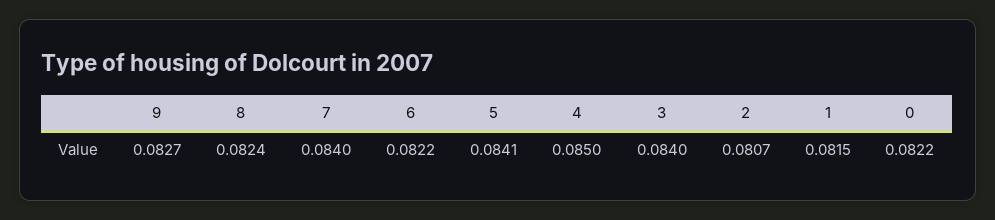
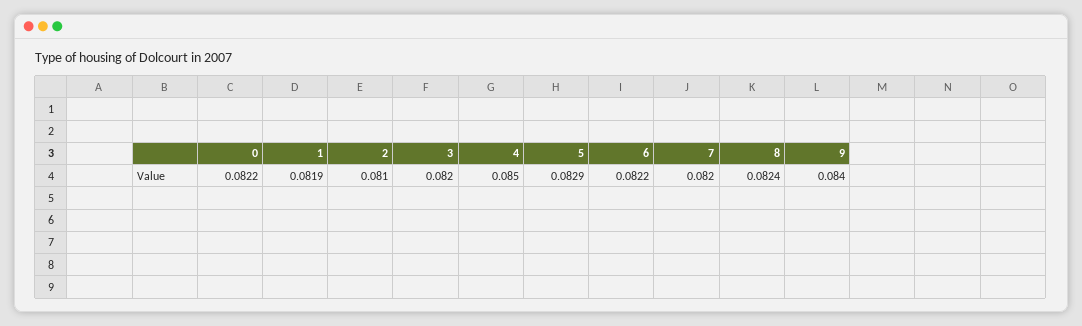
9: 0.0827 -> 0.084
7: 0.084 -> 0.082
5: 0.0841 -> 0.0829
3: 0.084 -> 0.082
2: 0.0807 -> 0.081
1: 0.0815 -> 0.0819

